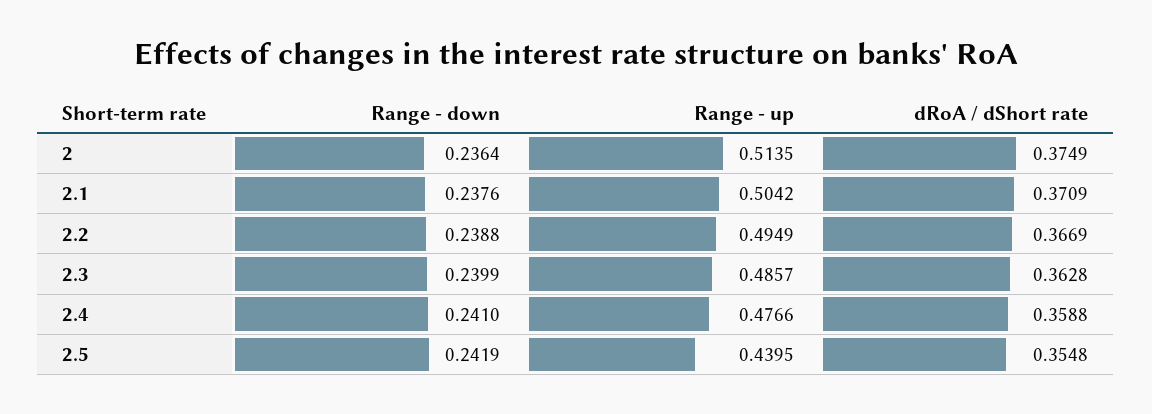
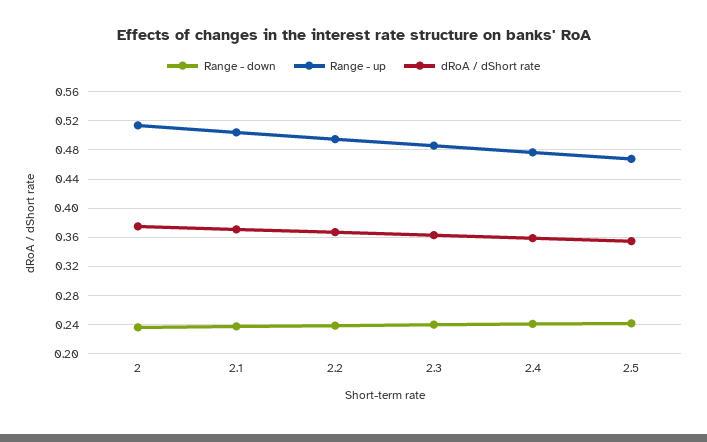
Range - up, 2.5: 0.4395 -> 0.47

